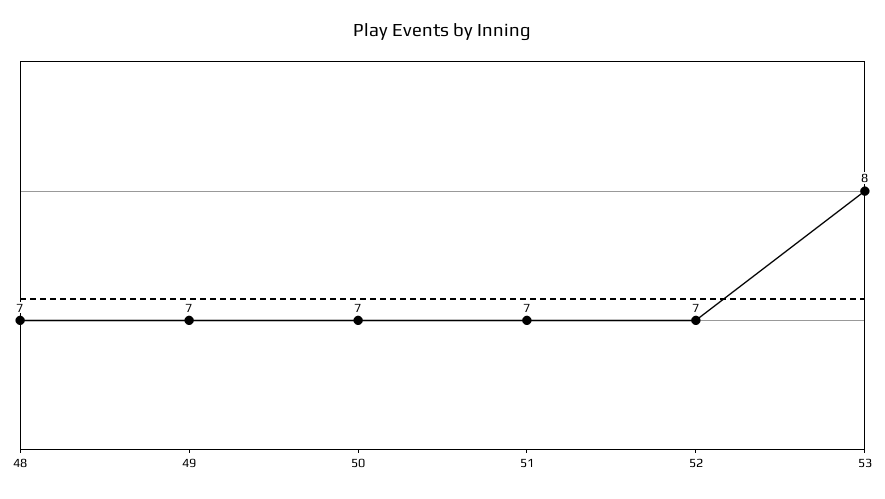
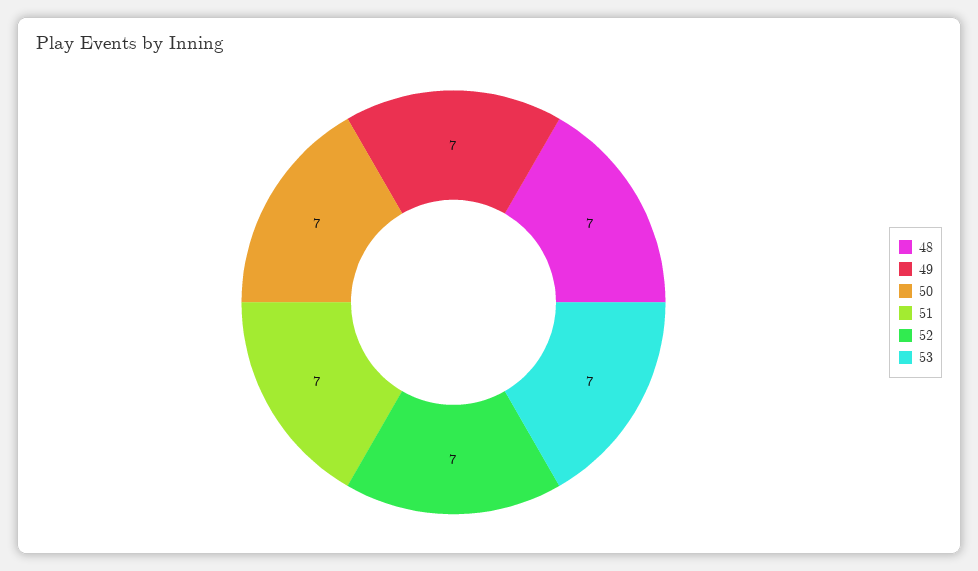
53: 8 -> 7

